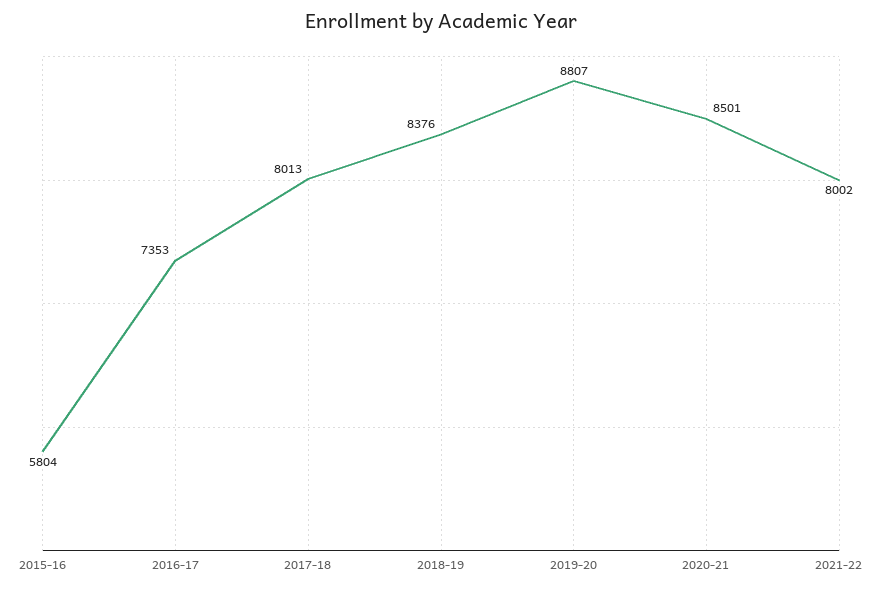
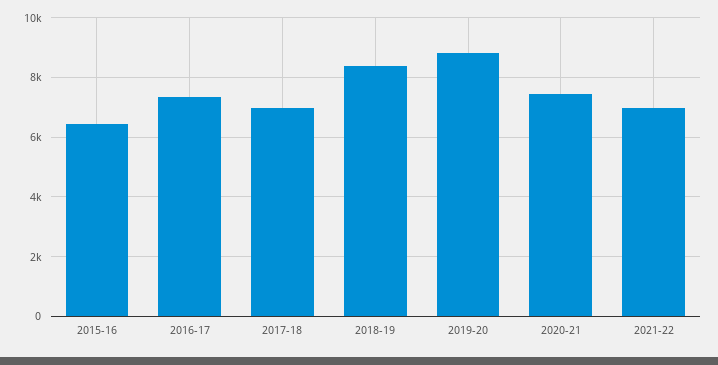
2015-16: 5804 -> 6500
2017-18: 8013 -> 7000
2020-21: 8501 -> 7500
2021-22: 8002 -> 7000

